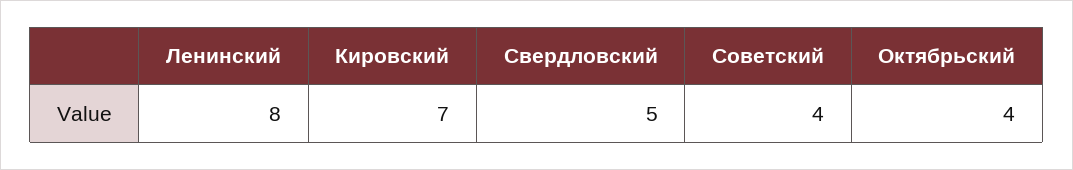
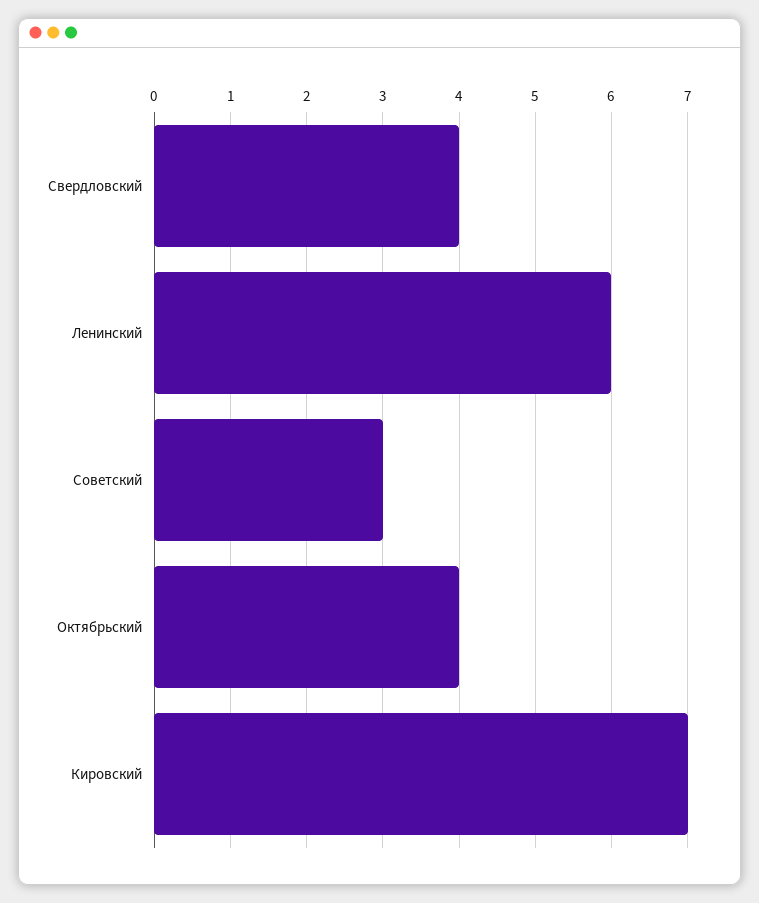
Ленинский: 8 -> 6
Свердловский: 5 -> 4
Советский: 4 -> 3

